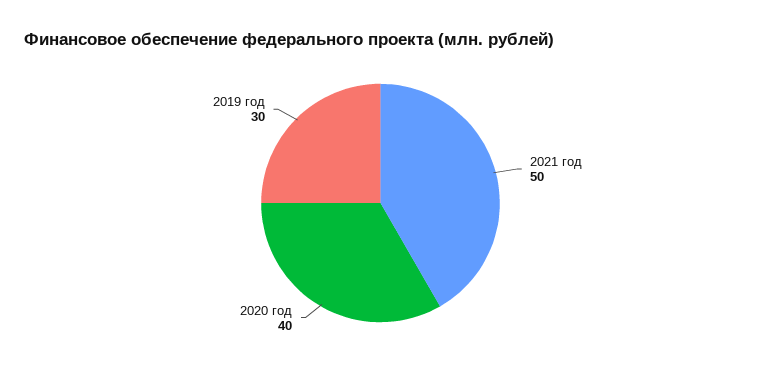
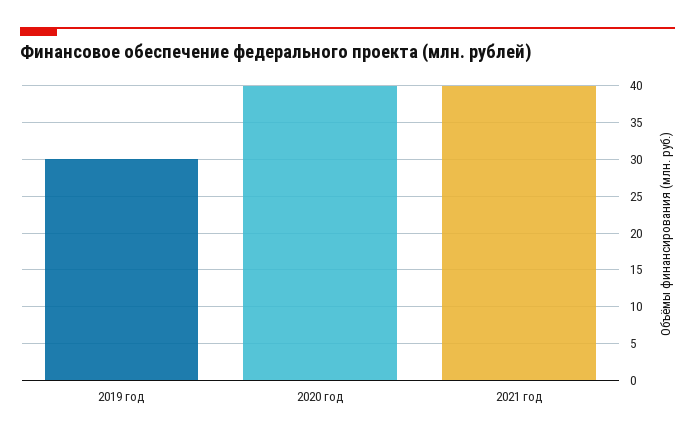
2021 год: 50 -> 40

